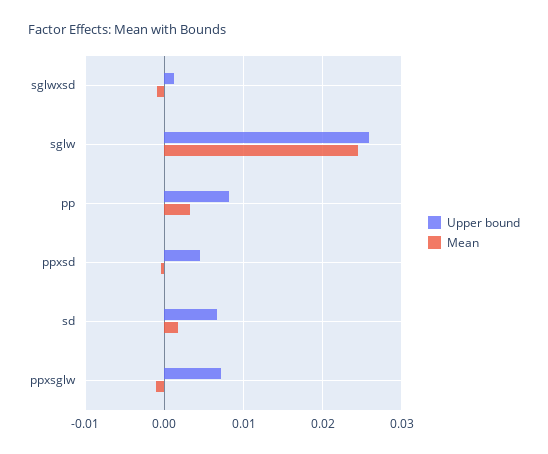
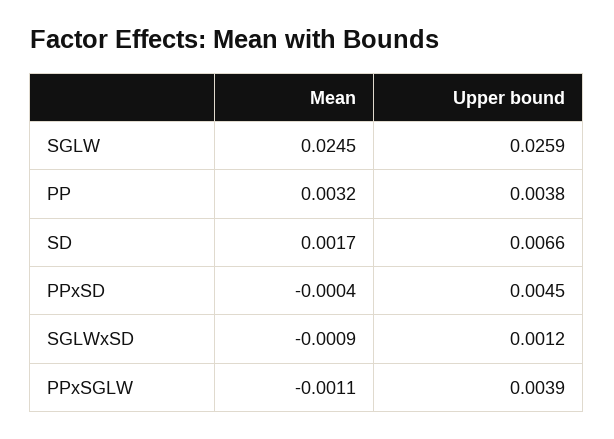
Upper bound, pp: 0.008 -> 0.0038
Upper bound, ppxsglw: 0.007 -> 0.0039

